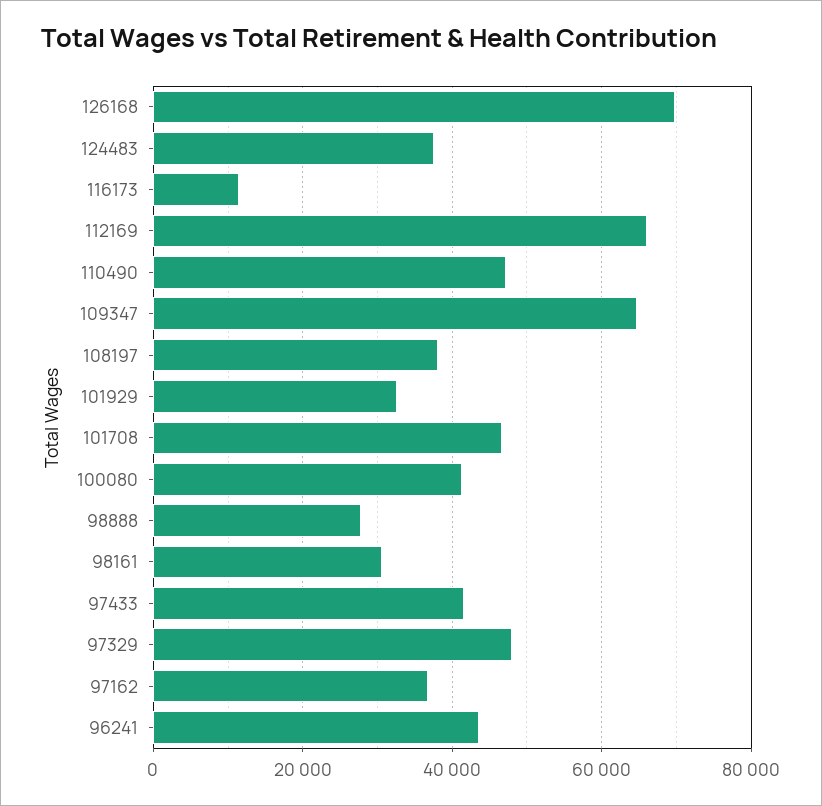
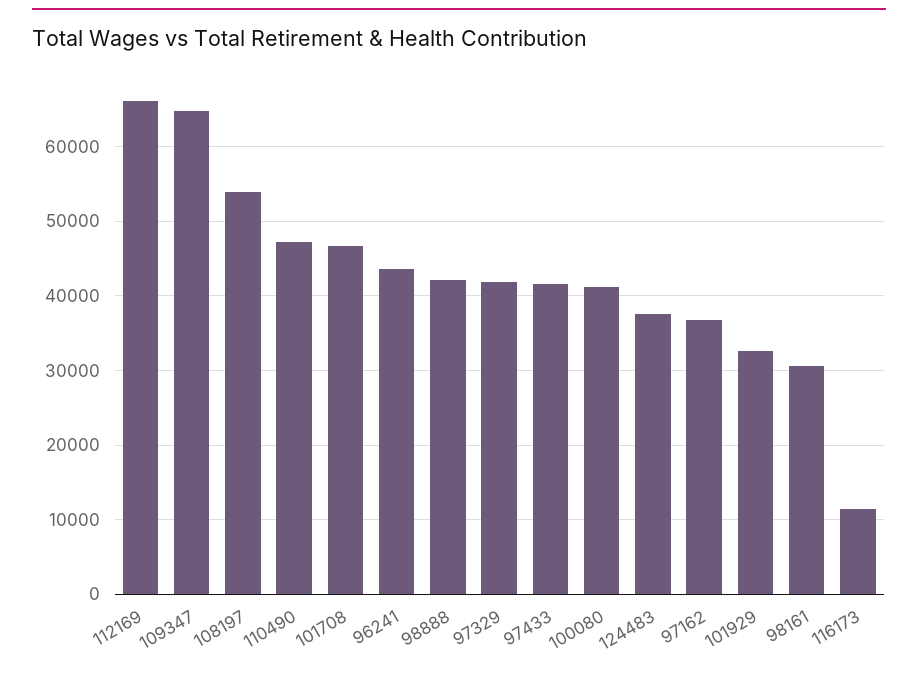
126168: 70000 -> none
108197: 38000 -> 54000
98888: 28000 -> 42000
97329: 48000 -> 42000

